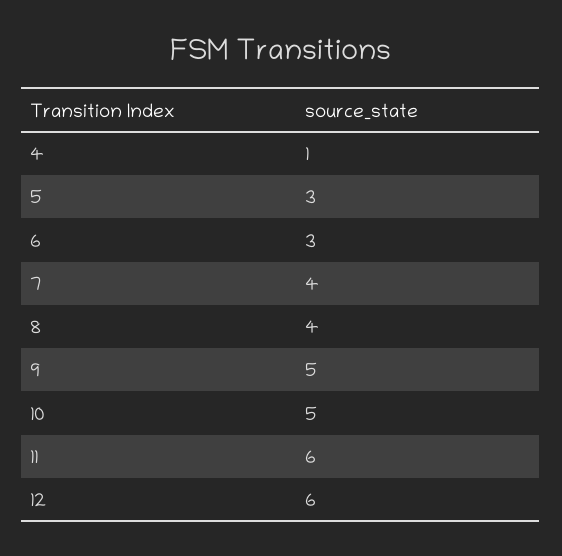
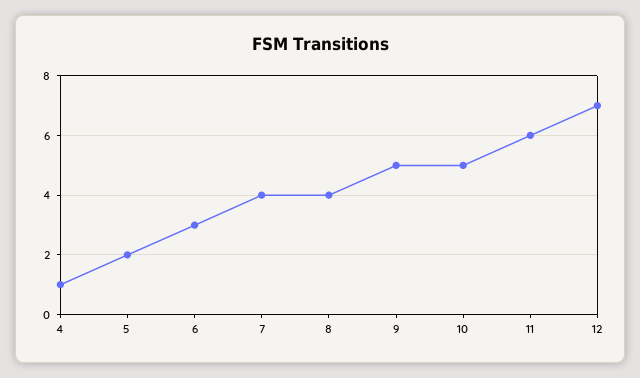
5: 3 -> 2
12: 6 -> 7

